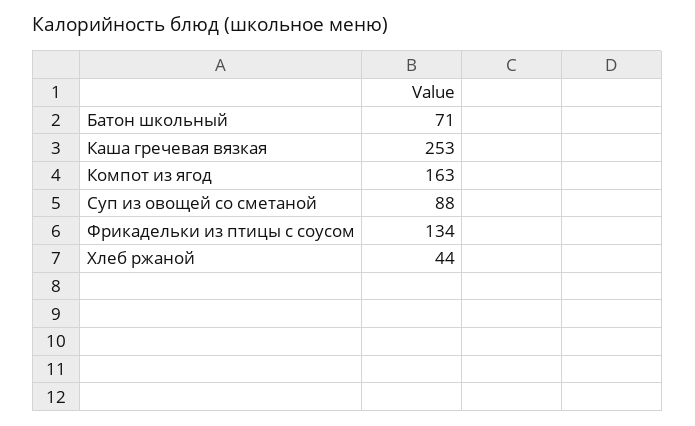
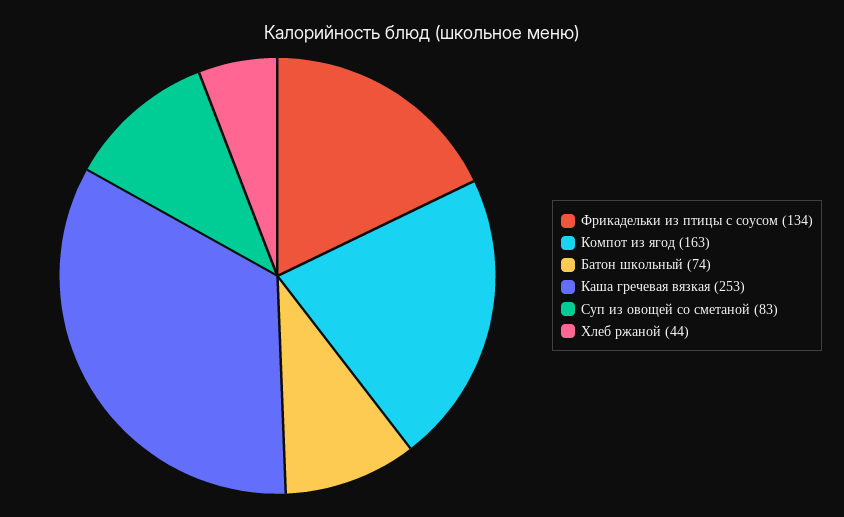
Батон школьный: 71 -> 74
Суп из овощей со сметаной: 88 -> 83

